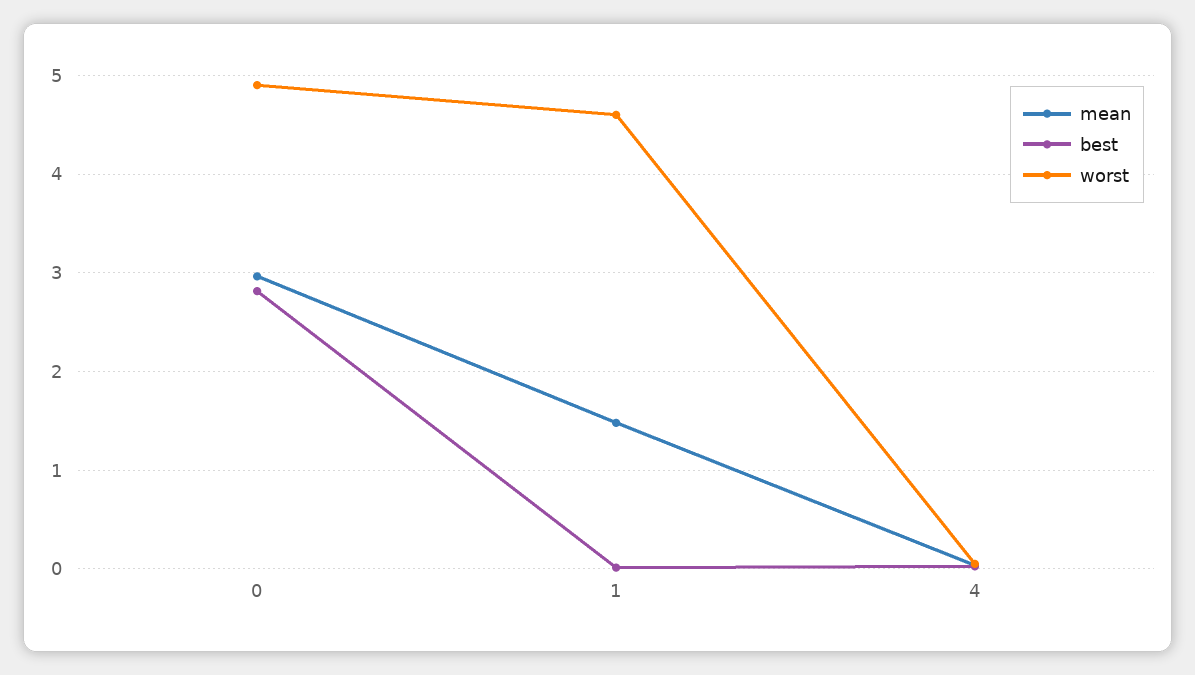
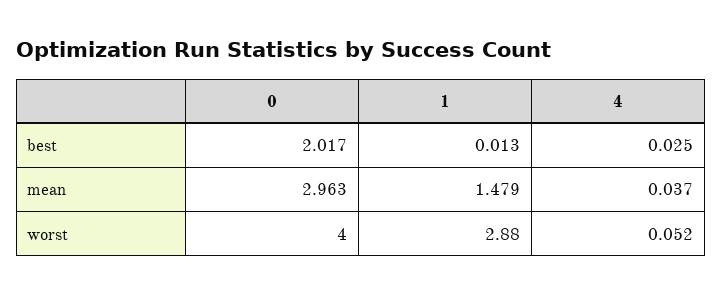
best, 0: 2.8 -> 2.017
worst, 0: 4.9 -> 4
worst, 1: 4.6 -> 2.88

